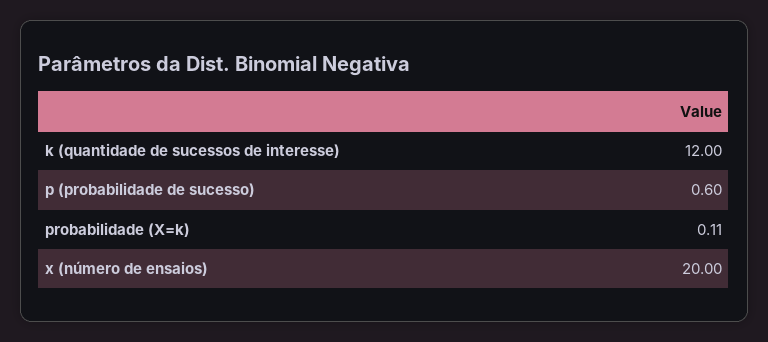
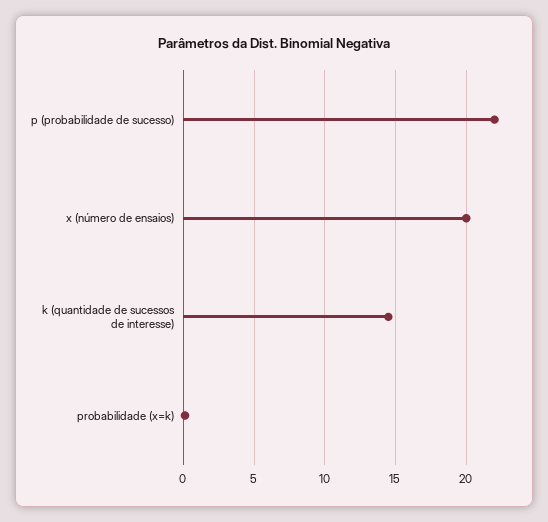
k (quantidade de sucessos de interesse): 12 -> 14.5
p (probabilidade de sucesso): 0.6 -> 22

